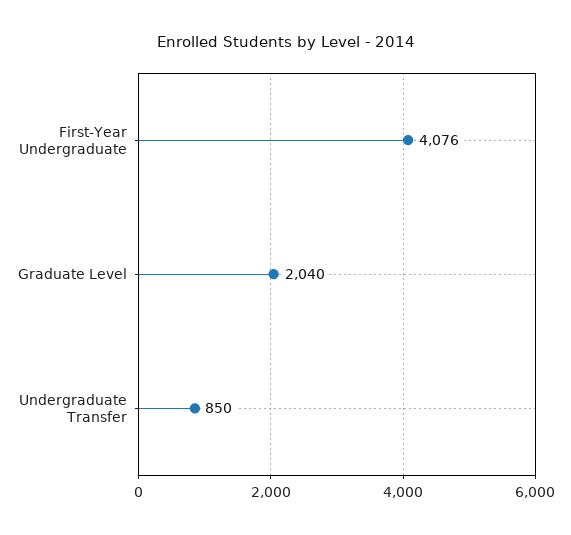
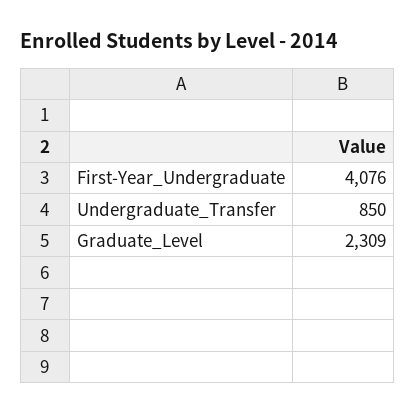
Graduate Level: 2040 -> 2309

